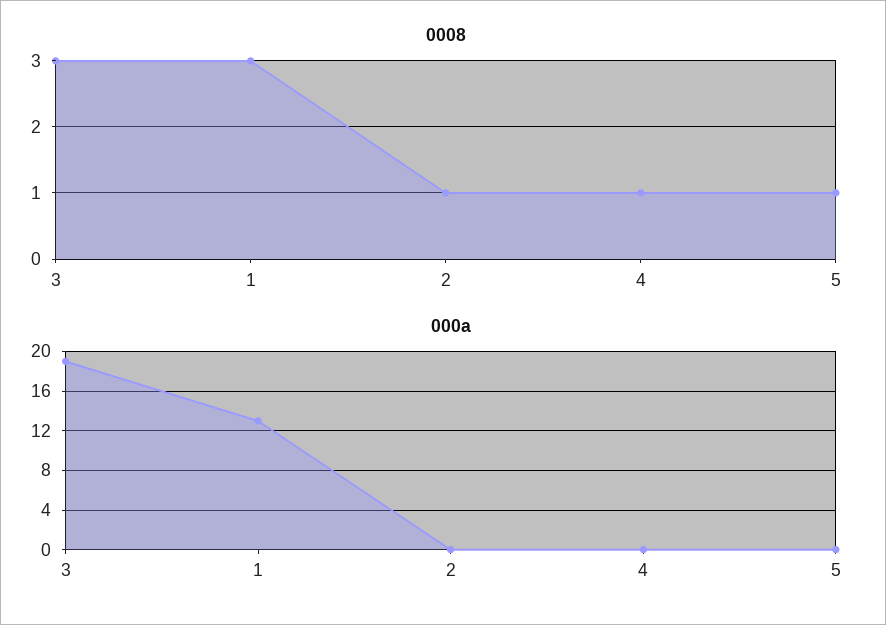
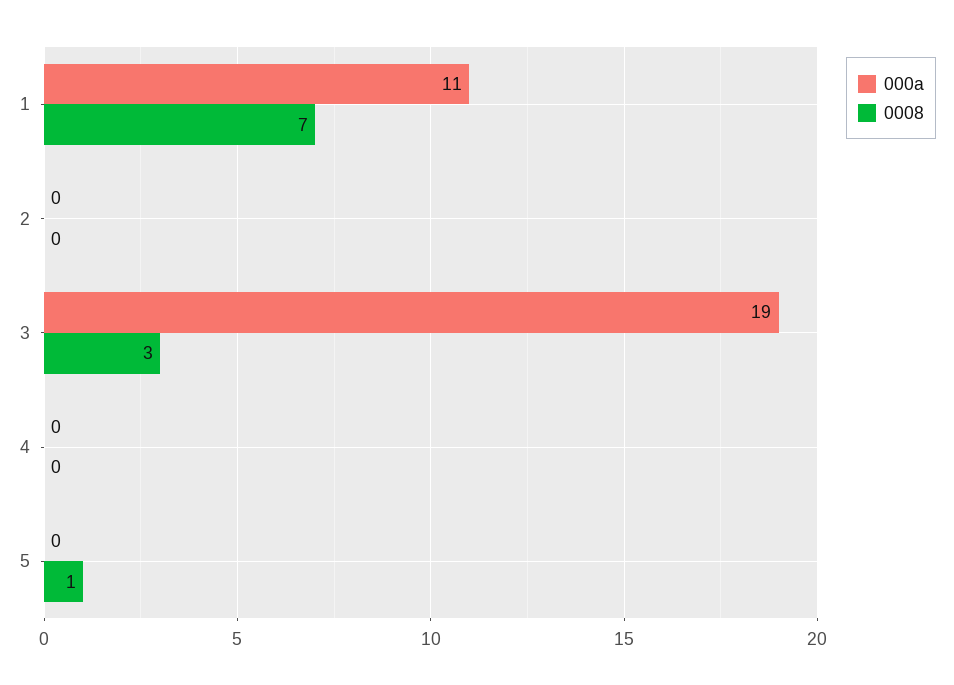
0008, 1: 3 -> 7
0008, 2: 1 -> 0
0008, 4: 1 -> 0
000a, 1: 13 -> 11

